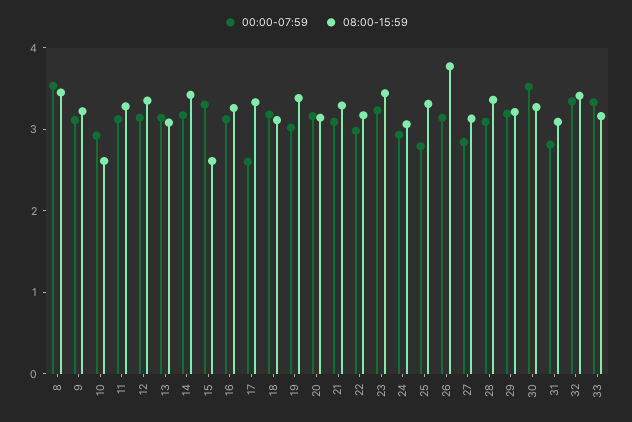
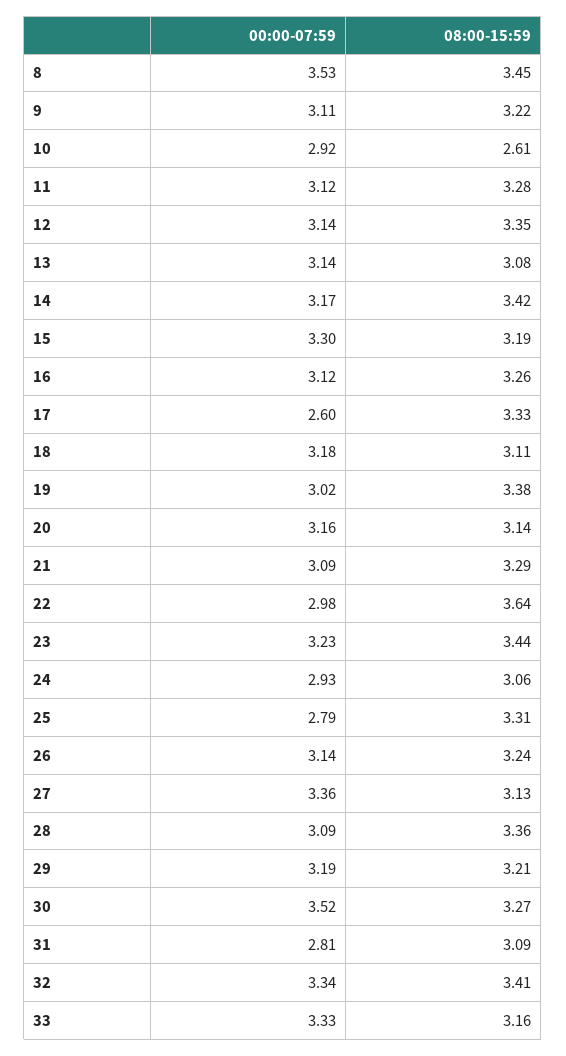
08:00-15:59, 15: 2.6 -> 3.19
08:00-15:59, 22: 3.2 -> 3.64
08:00-15:59, 26: 3.8 -> 3.24
00:00-07:59, 27: 2.8 -> 3.36

